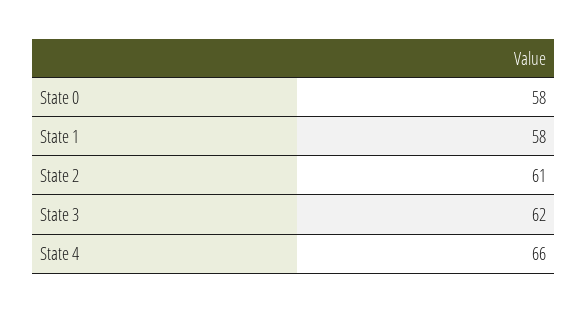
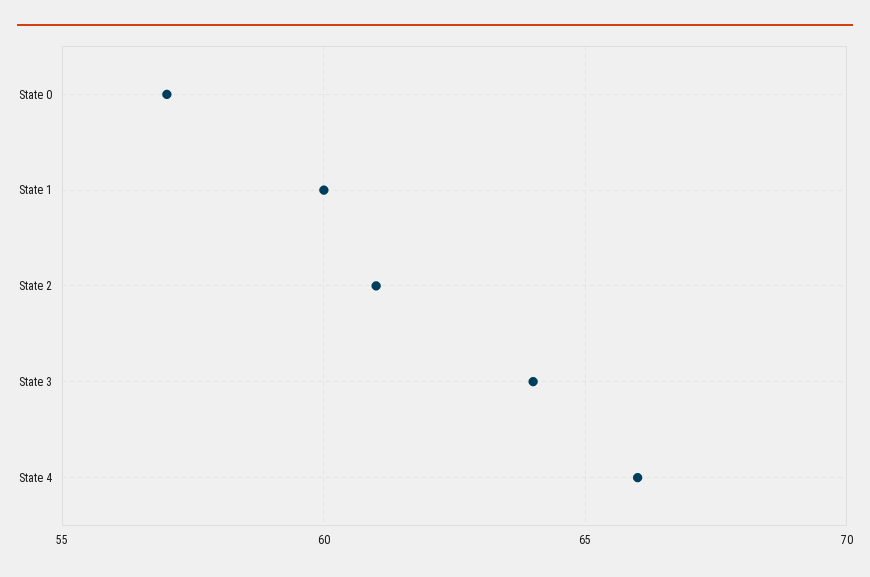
State 0: 58 -> 57
State 1: 58 -> 60
State 3: 62 -> 64

